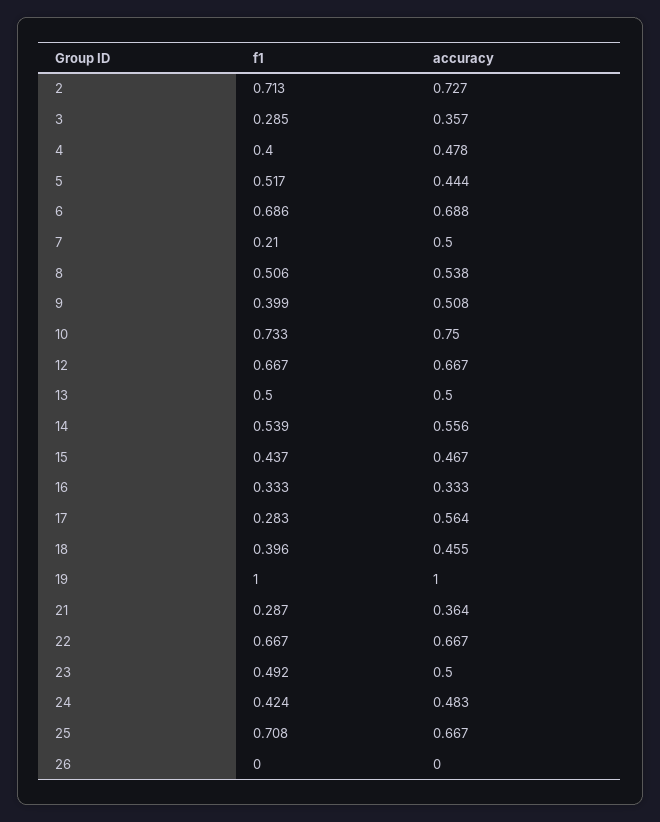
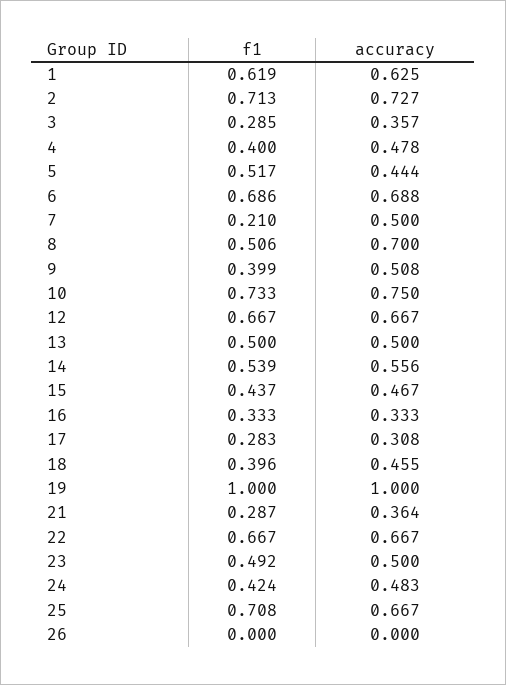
accuracy, 8: 0.538 -> 0.7
accuracy, 17: 0.564 -> 0.308
f1, 1: none -> 0.619
accuracy, 1: none -> 0.625

